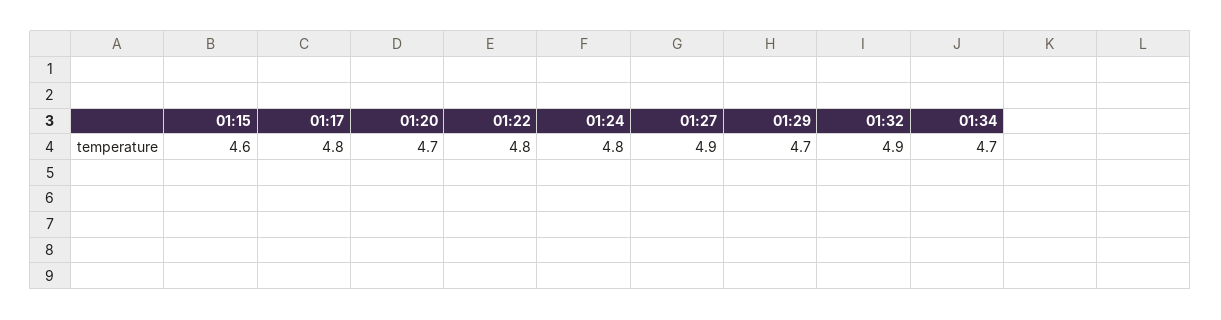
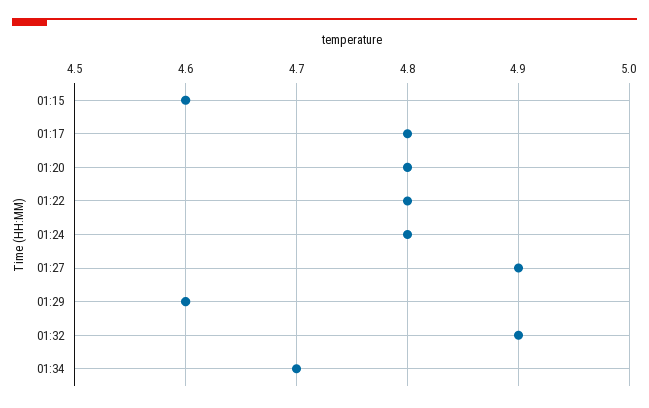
01:20: 4.7 -> 4.8
01:29: 4.7 -> 4.6

